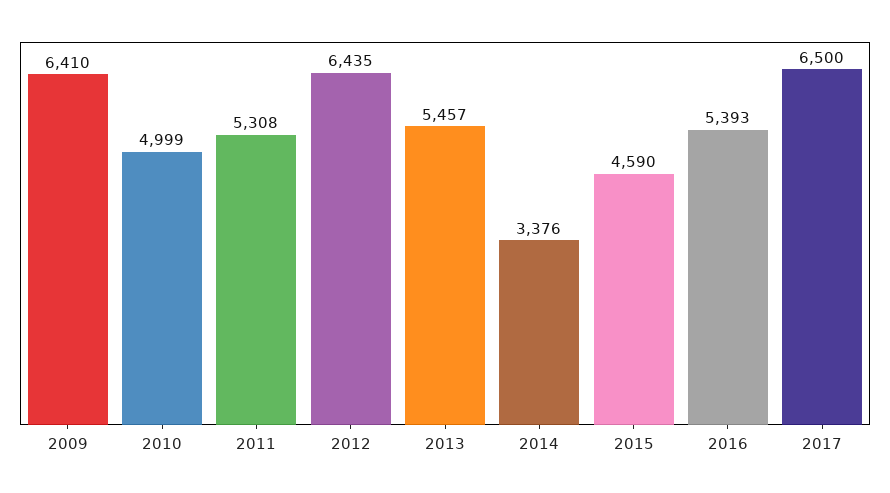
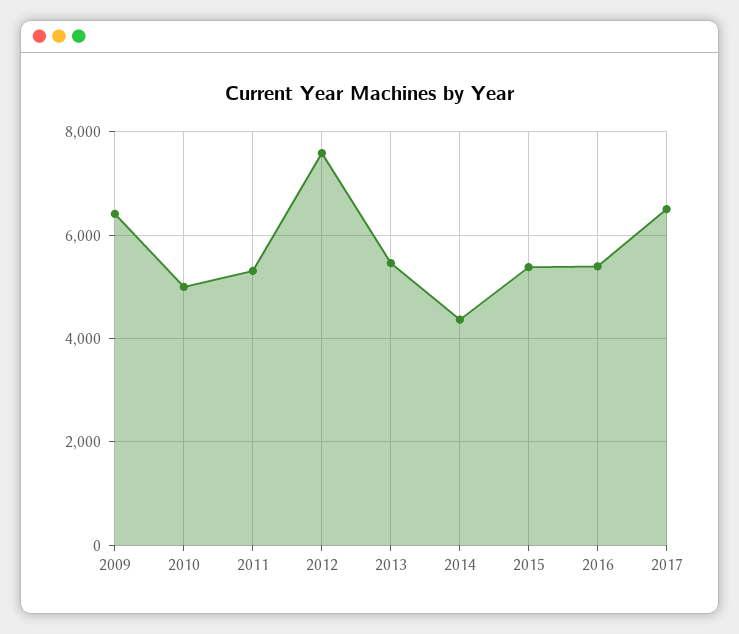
2012: 6435 -> 7600
2014: 3376 -> 4400
2015: 4590 -> 5400

